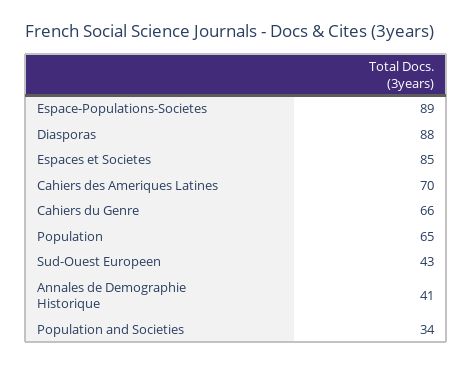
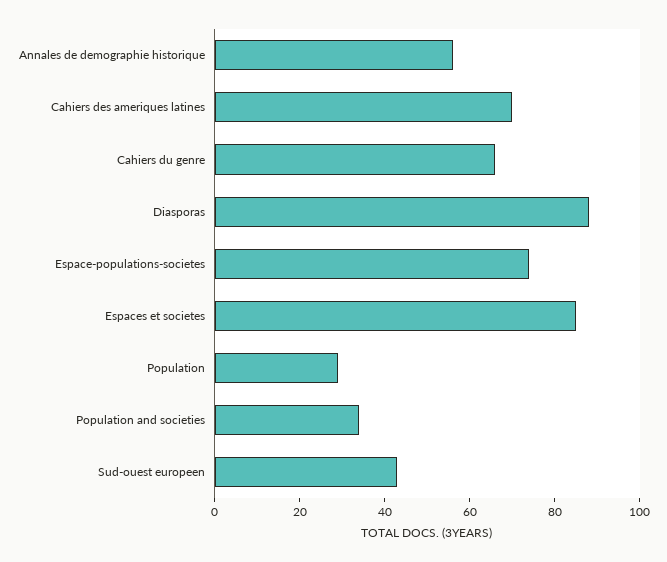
Espace-Populations-Societes: 89 -> 75
Population: 65 -> 30
Annales de Demographie Historique: 41 -> 55

